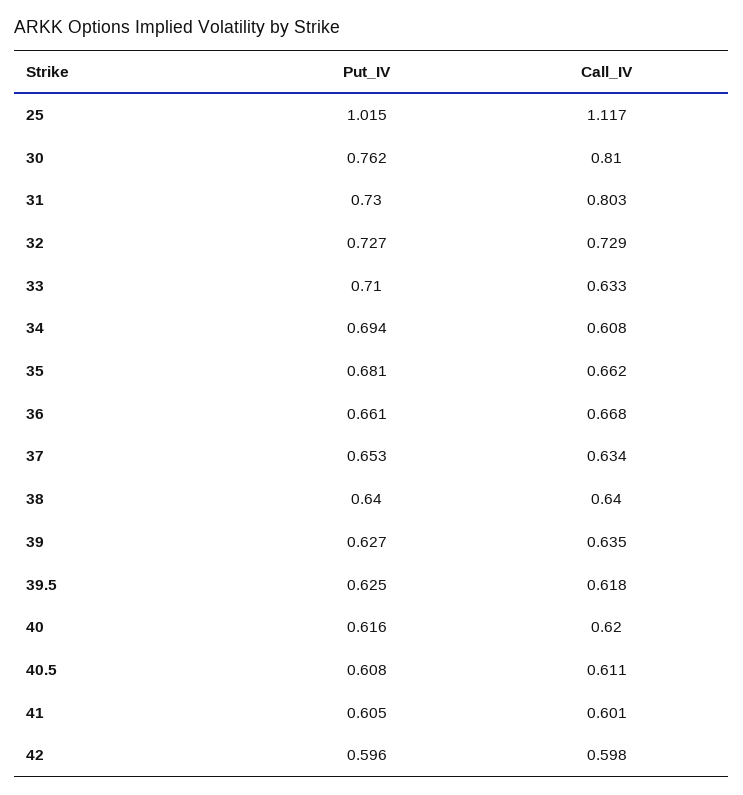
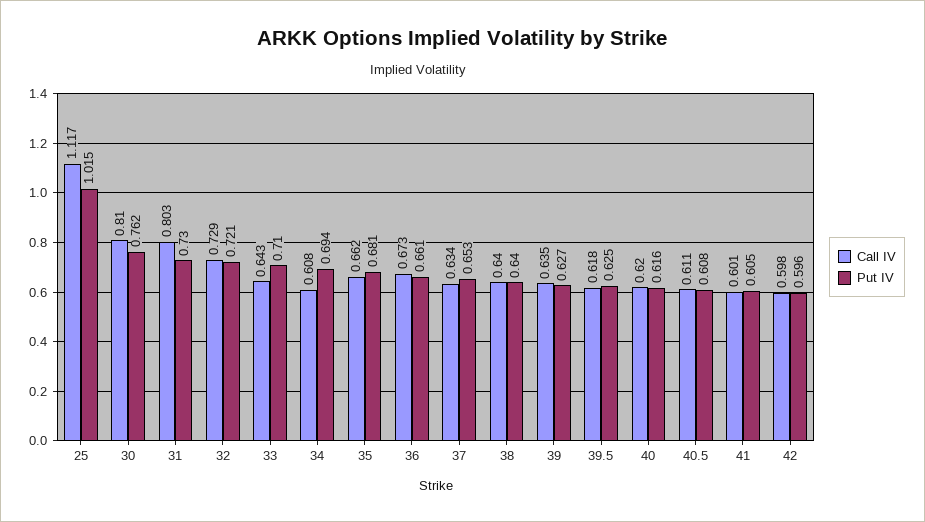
Put_IV, 32: 0.727 -> 0.721
Call_IV, 33: 0.633 -> 0.643
Call_IV, 36: 0.668 -> 0.673

